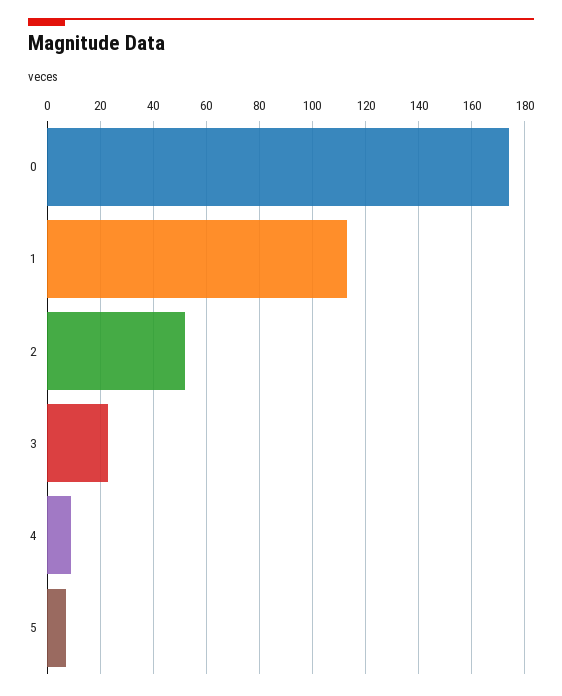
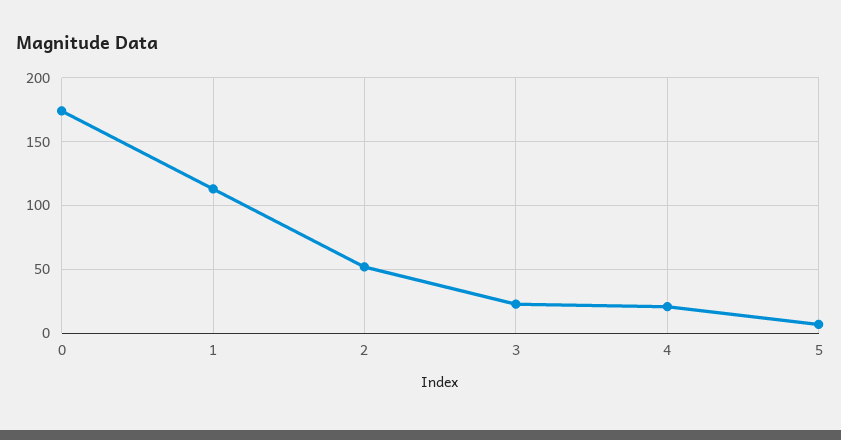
4: 10 -> 20

